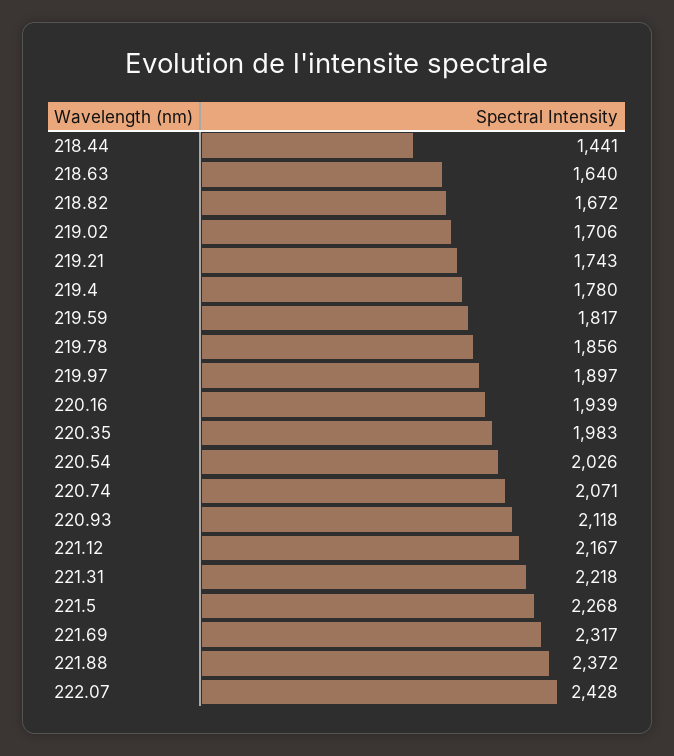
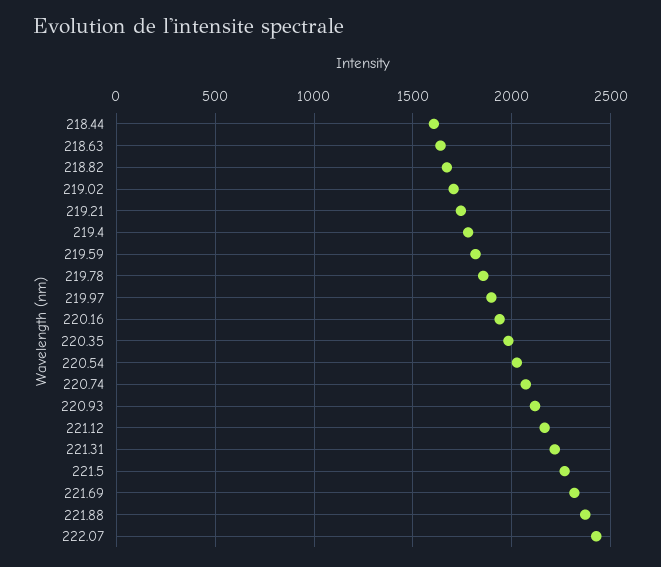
218.44: 1441 -> 1600

